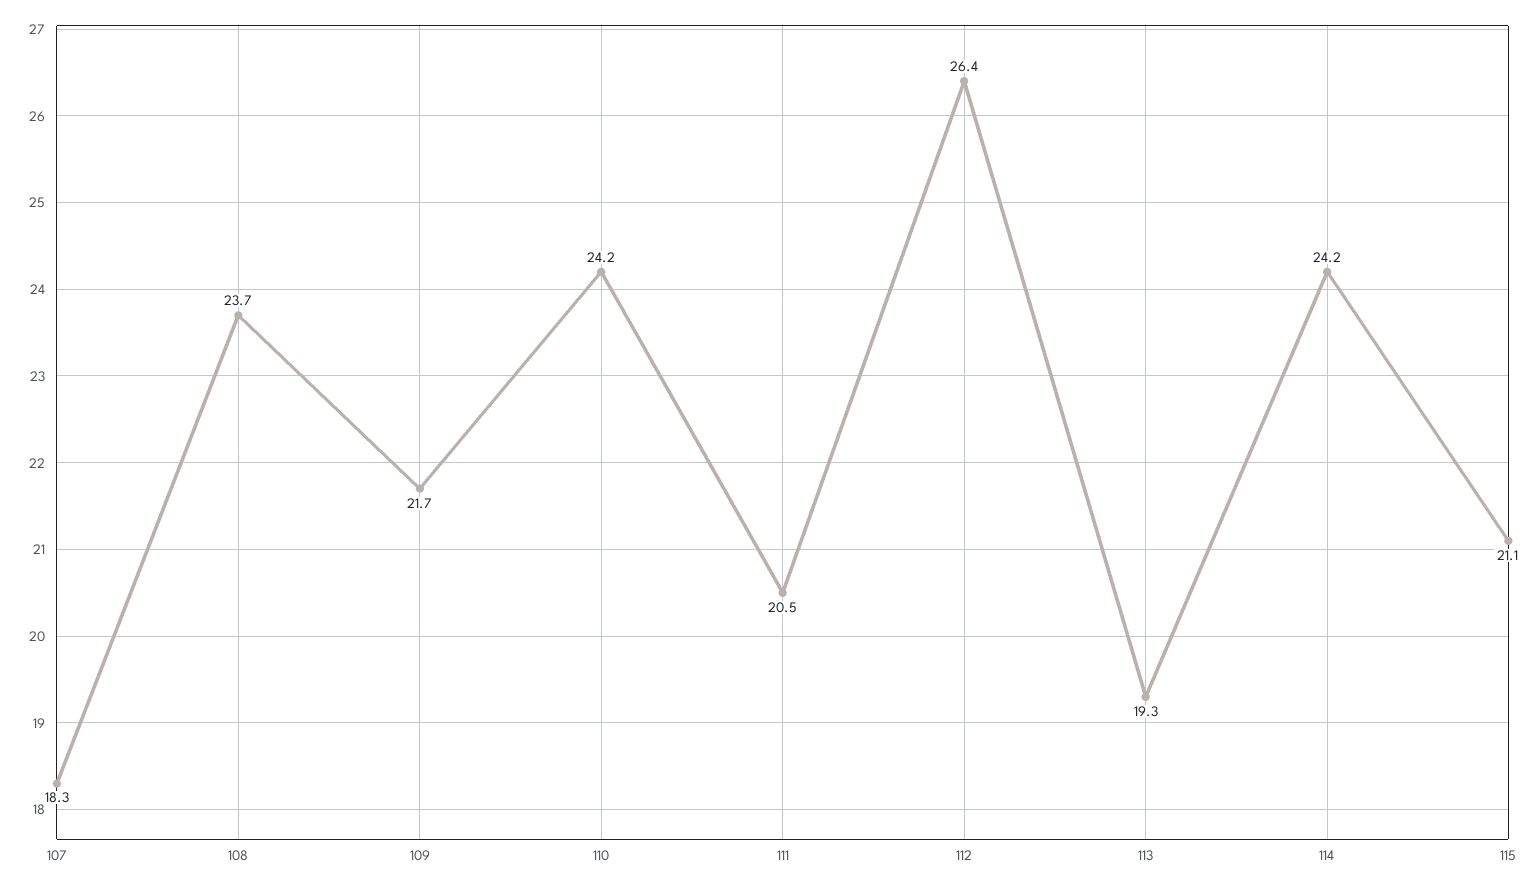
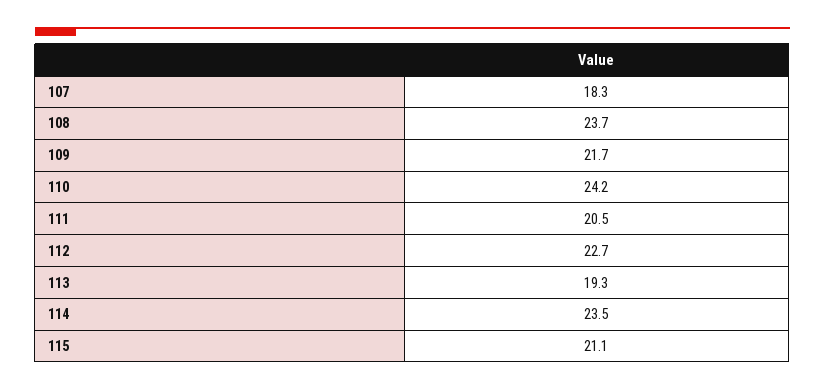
112: 26.4 -> 22.7
114: 24.2 -> 23.5

